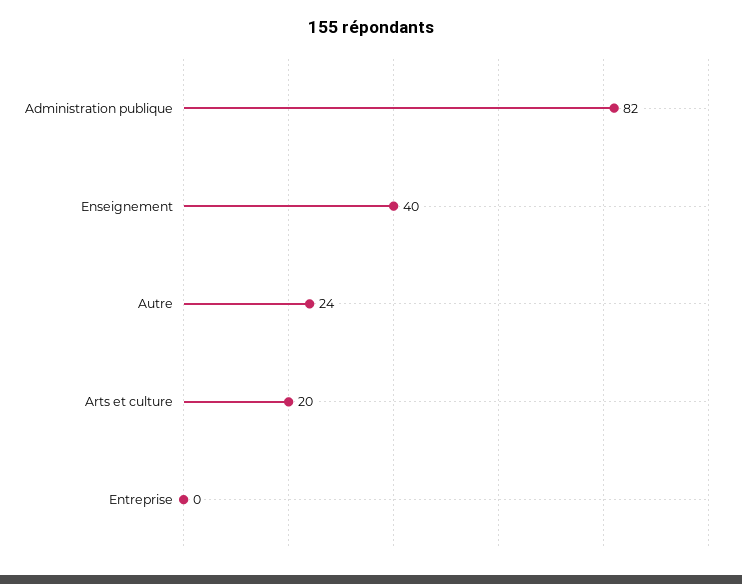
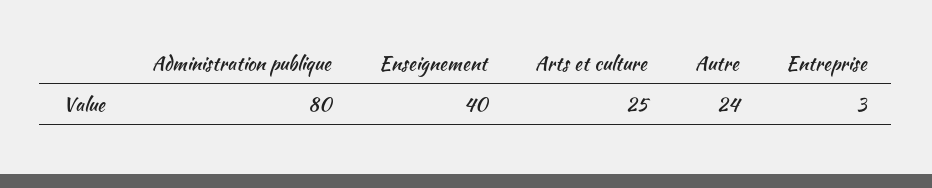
Administration publique: 82 -> 80
Arts et culture: 20 -> 25
Entreprise: 0 -> 3

